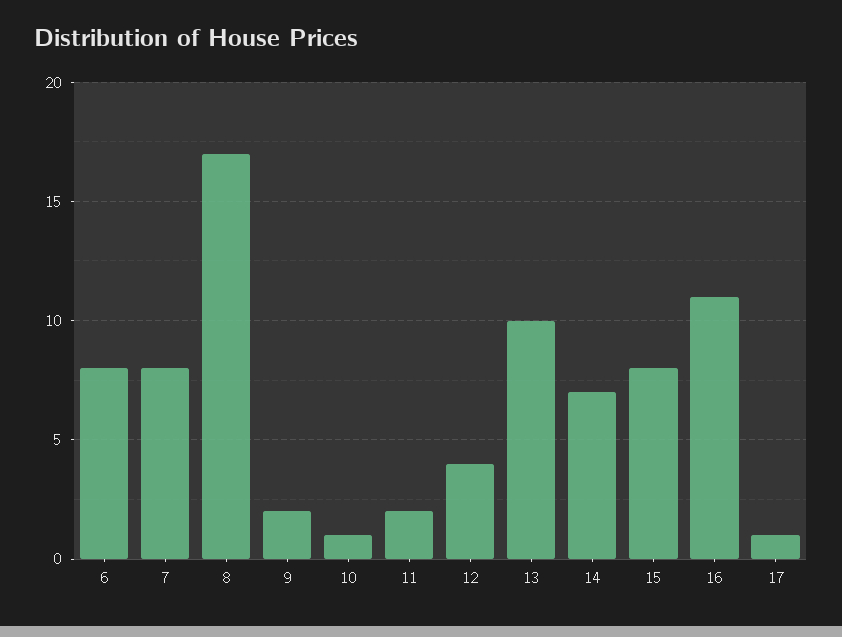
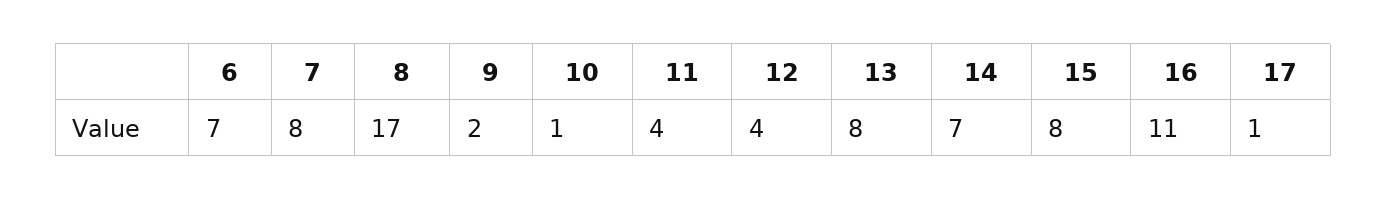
6: 8 -> 7
11: 2 -> 4
13: 10 -> 8

